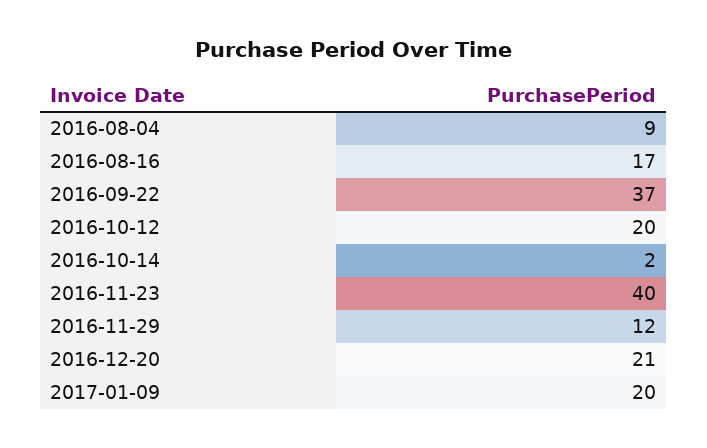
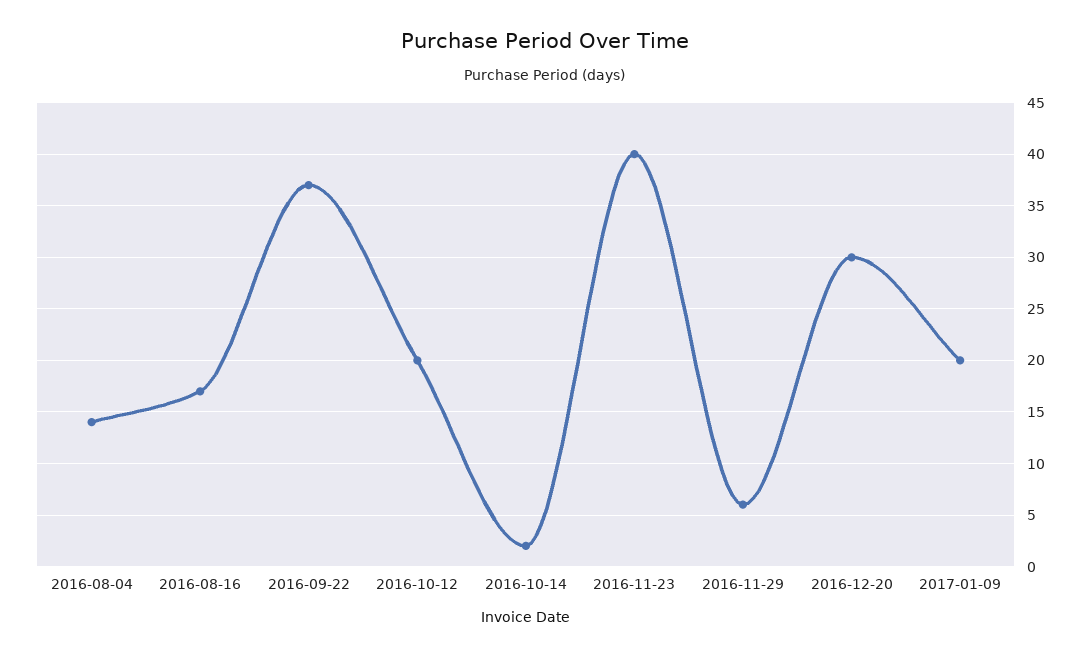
2016-08-04: 9 -> 14
2016-11-29: 12 -> 6
2016-12-20: 21 -> 30

